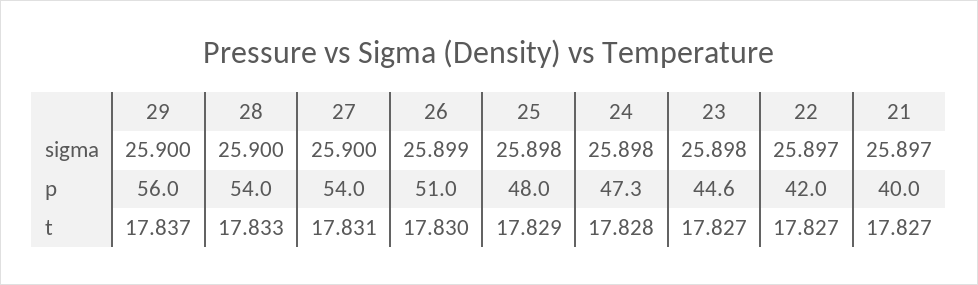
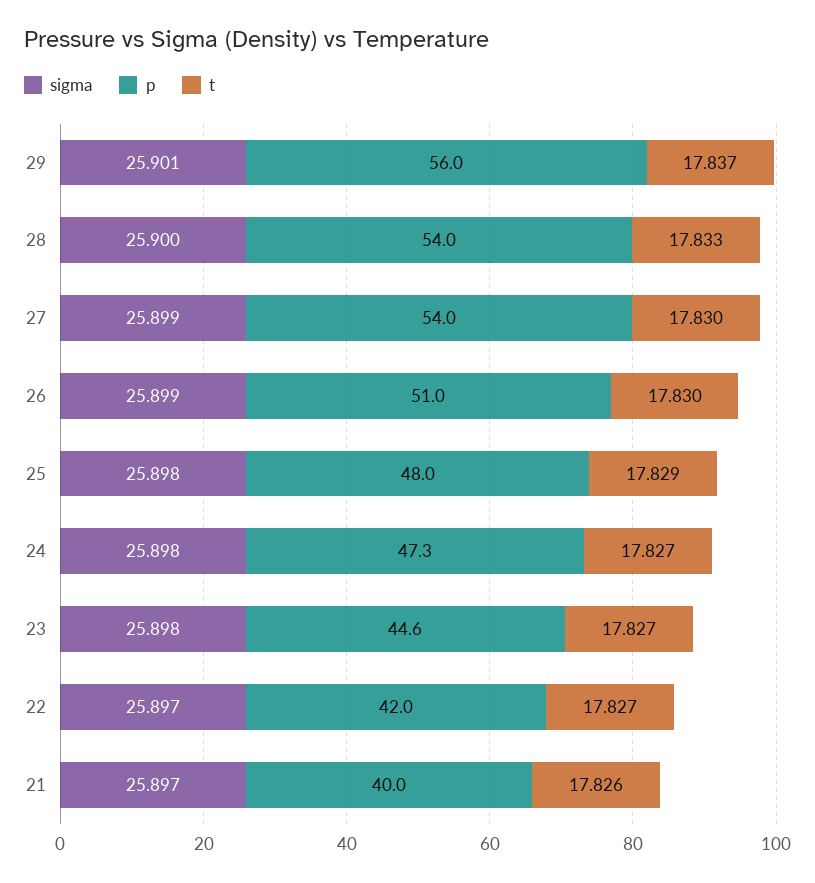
sigma, 29: 25.9 -> 25.901
sigma, 27: 25.9 -> 25.899
t, 27: 17.831 -> 17.83
t, 24: 17.828 -> 17.827
t, 21: 17.827 -> 17.826

